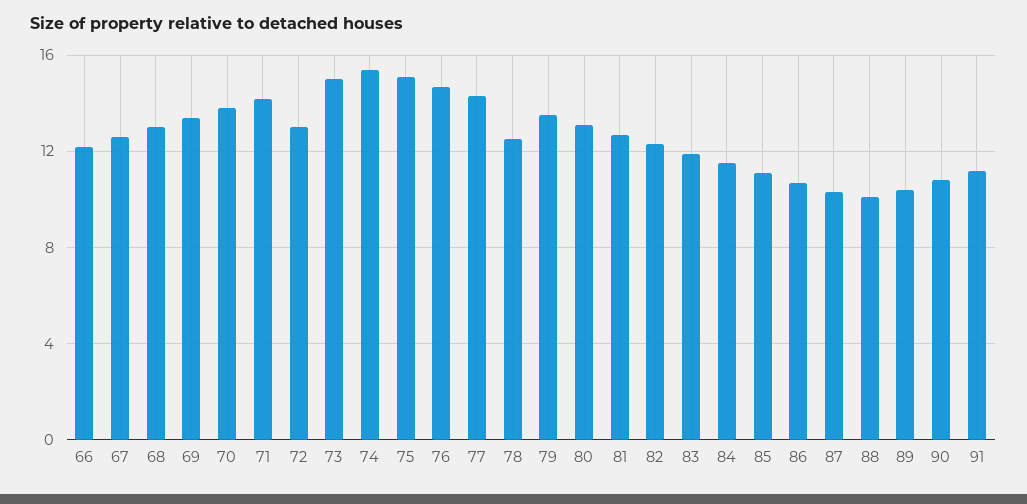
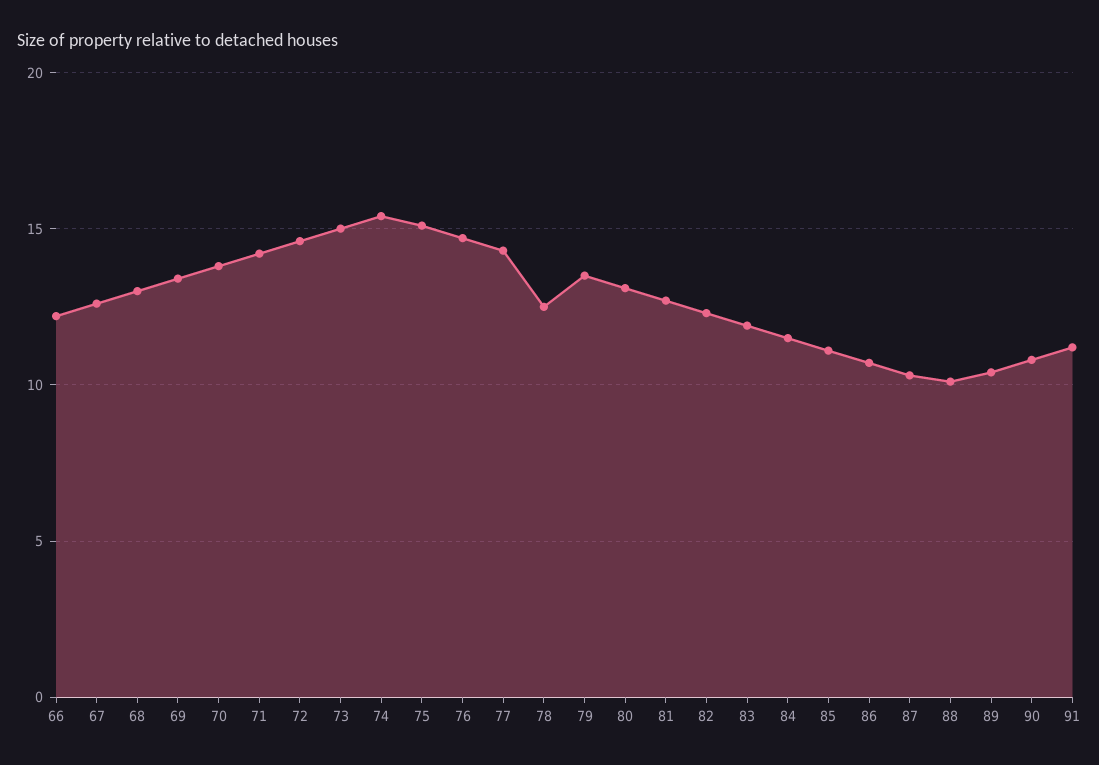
72: 13 -> 14.5

